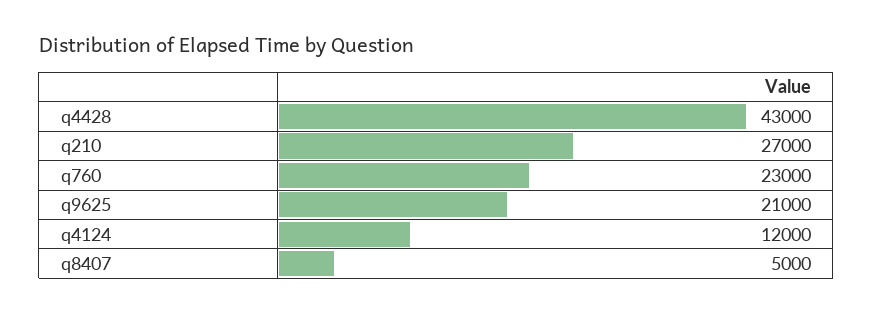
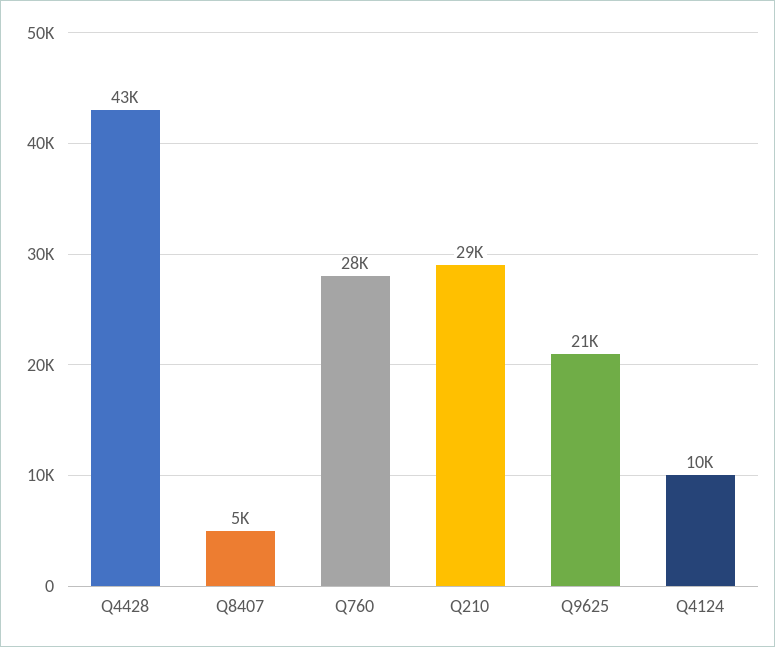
q210: 27000 -> 29000
q760: 23000 -> 28000
q4124: 12000 -> 10000

